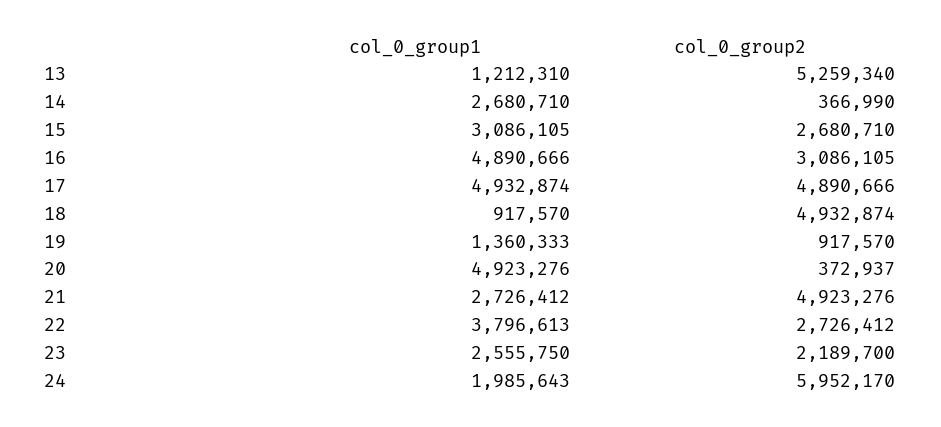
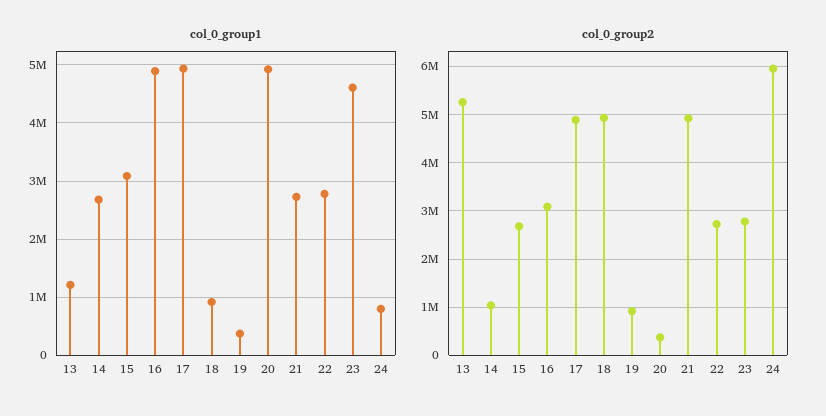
col_0_group2, 14: 366990 -> 1000000
col_0_group1, 19: 1360333 -> 400000
col_0_group1, 22: 3796613 -> 2800000
col_0_group1, 23: 2555750 -> 4600000
col_0_group2, 23: 2189700 -> 2800000
col_0_group1, 24: 1985643 -> 800000

